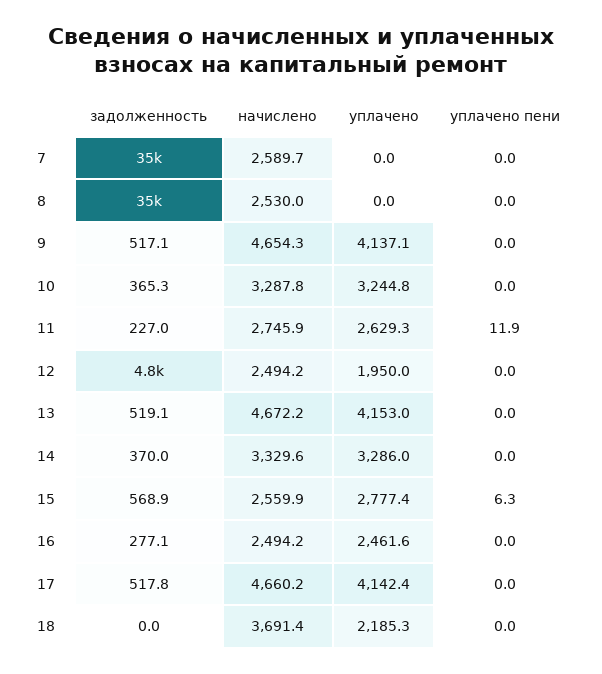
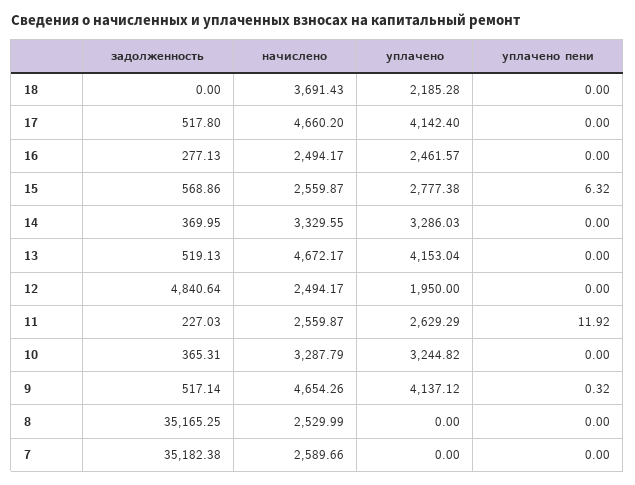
уплачено пени, 9: 0 -> 0.32
начислено, 11: 2745.9 -> 2559.87

